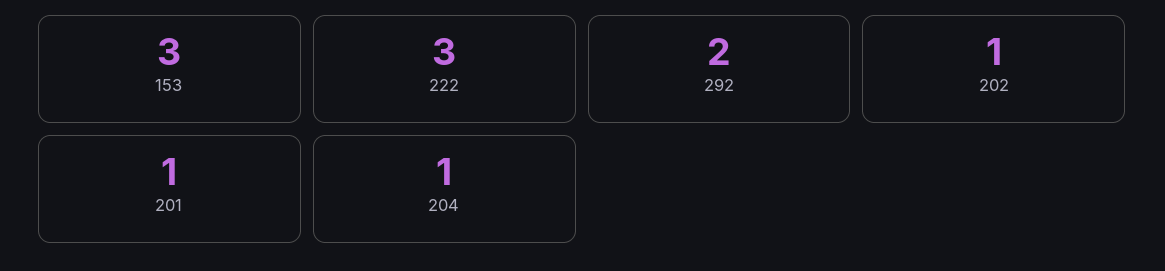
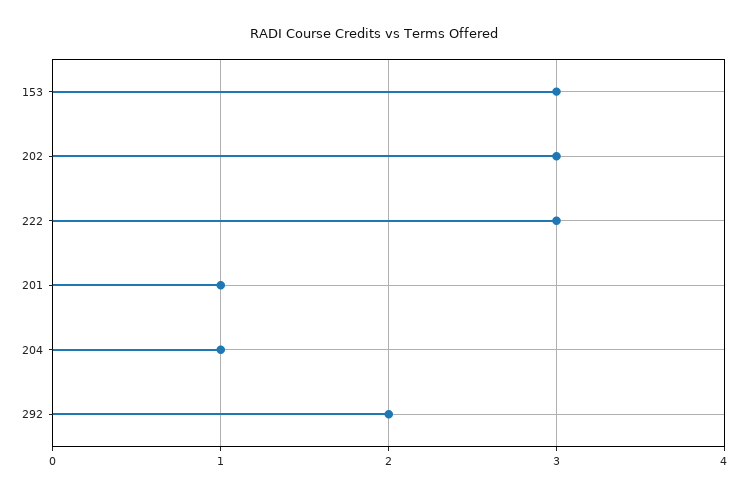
202: 1 -> 3

